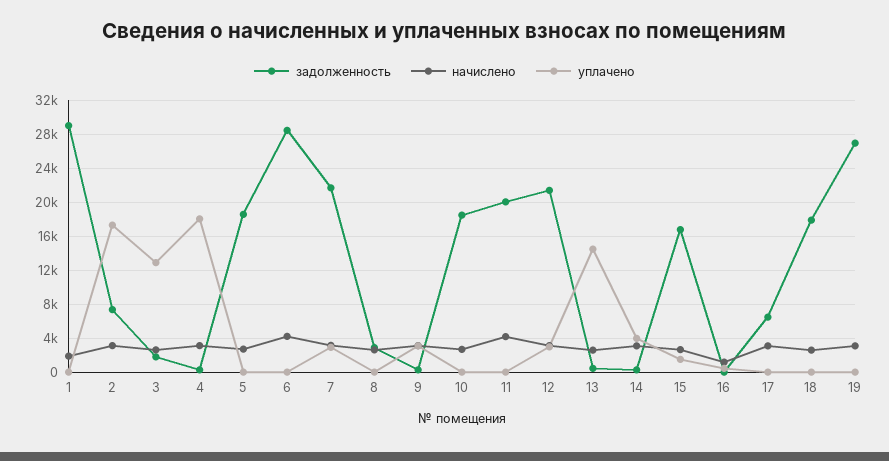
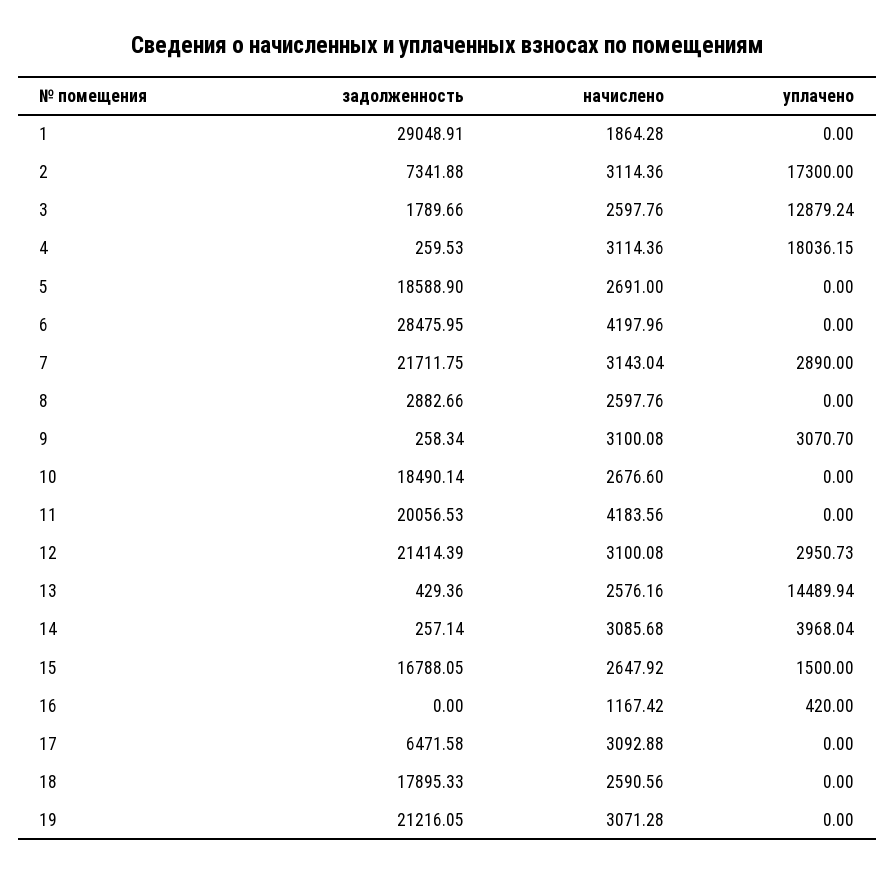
задолженность, 19: 27000 -> 21216.05

